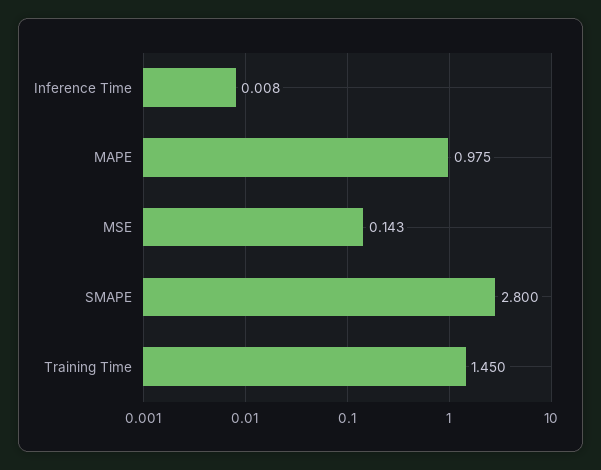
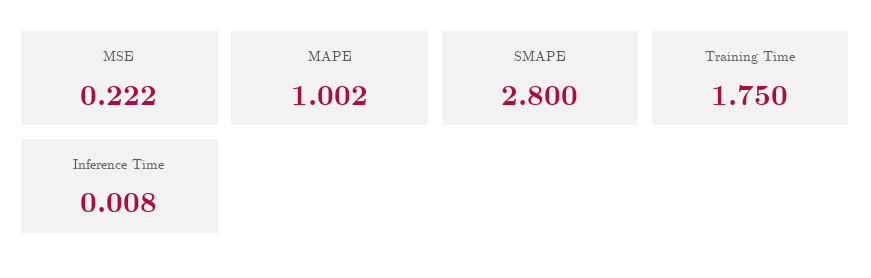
MAPE: 0.975 -> 1.002
MSE: 0.143 -> 0.222
Training Time: 1.45 -> 1.75

